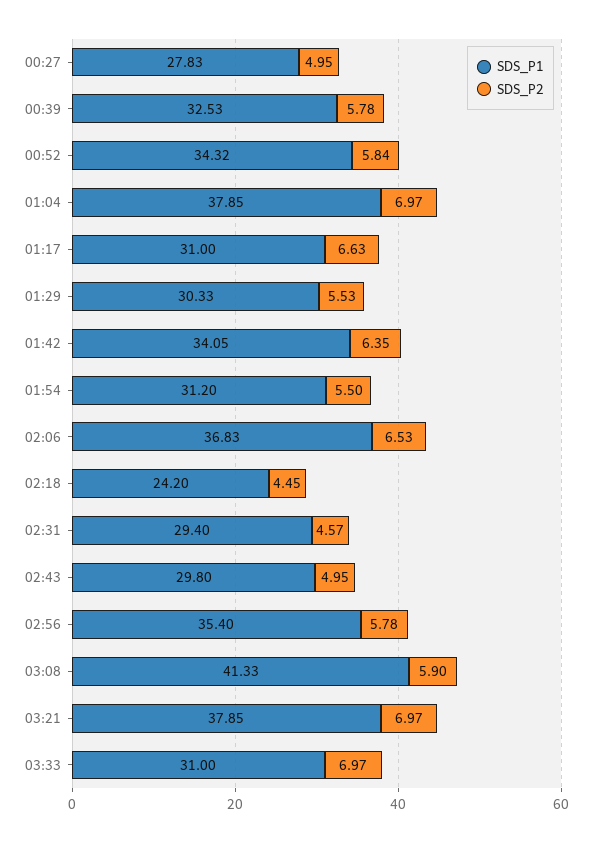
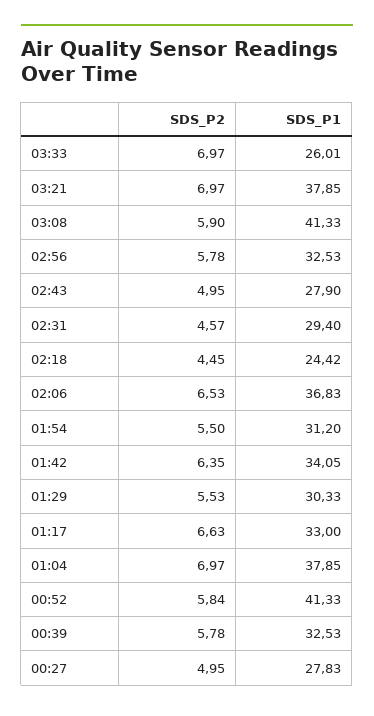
SDS_P1, 00:52: 34.32 -> 41.33
SDS_P1, 01:17: 31 -> 33
SDS_P1, 02:18: 24.2 -> 24.42
SDS_P1, 02:43: 29.8 -> 27.9
SDS_P1, 02:56: 35.4 -> 32.53
SDS_P1, 03:33: 31 -> 26.01

